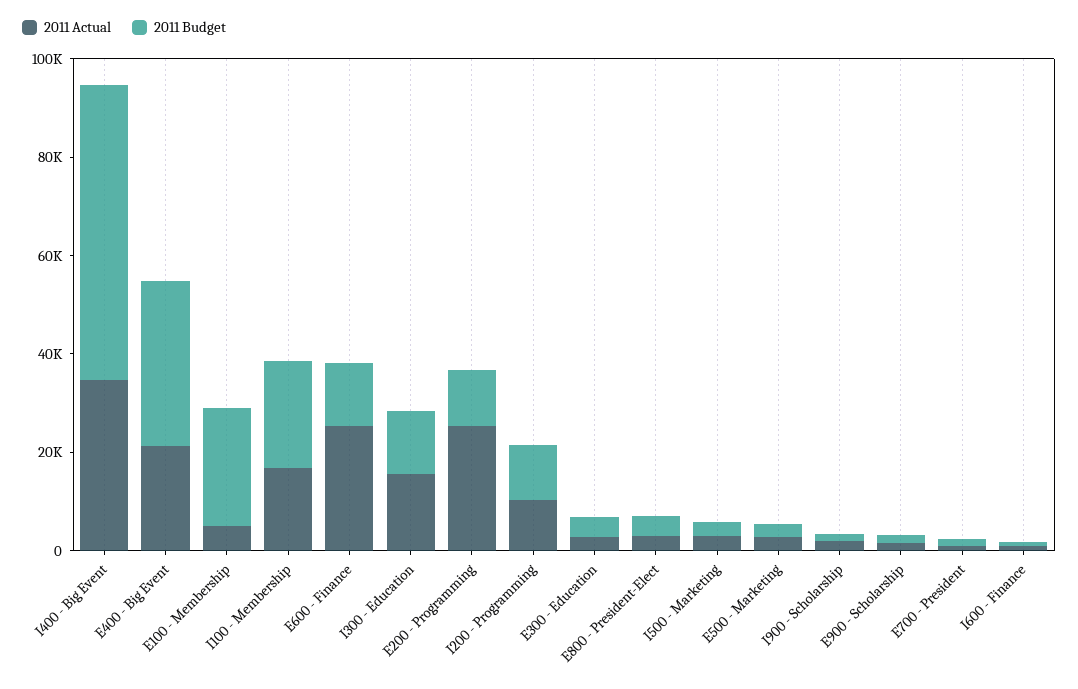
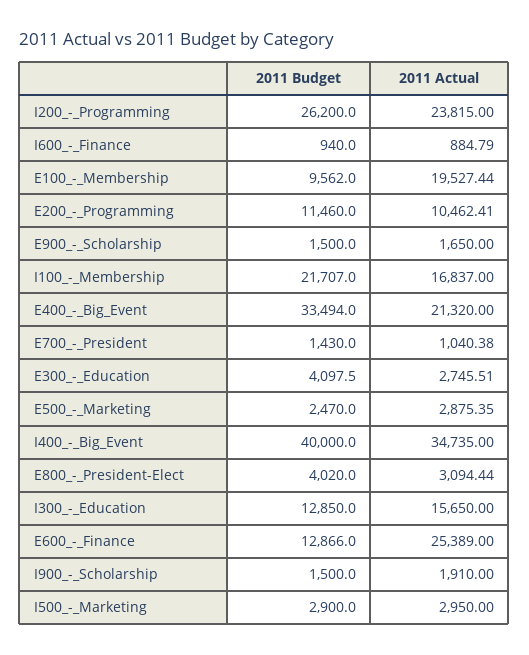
2011 Budget, I400 - Big Event: 60000 -> 40000
2011 Actual, E100 - Membership: 5000 -> 19527.44
2011 Budget, E100 - Membership: 25000 -> 9562
2011 Actual, E200 - Programming: 25000 -> 10462.41
2011 Actual, I200 - Programming: 10000 -> 23815
2011 Budget, I200 - Programming: 10000 -> 26200

